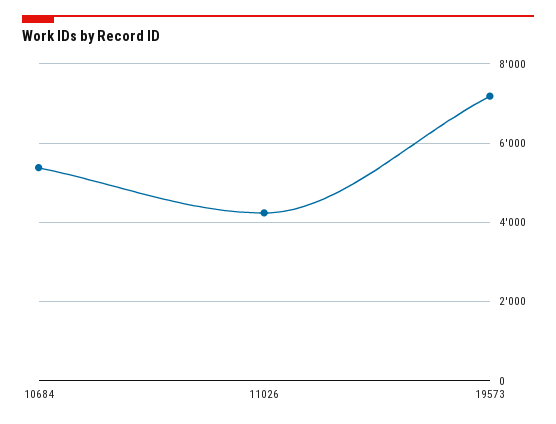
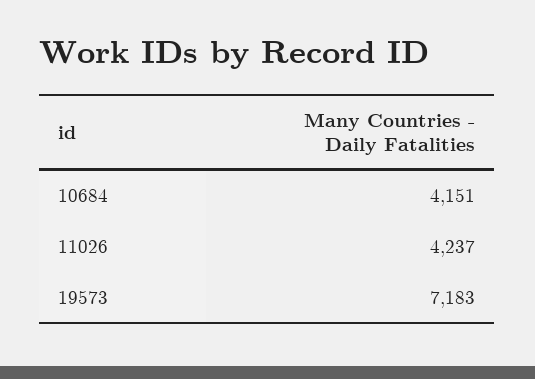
10684: 5400 -> 4151

